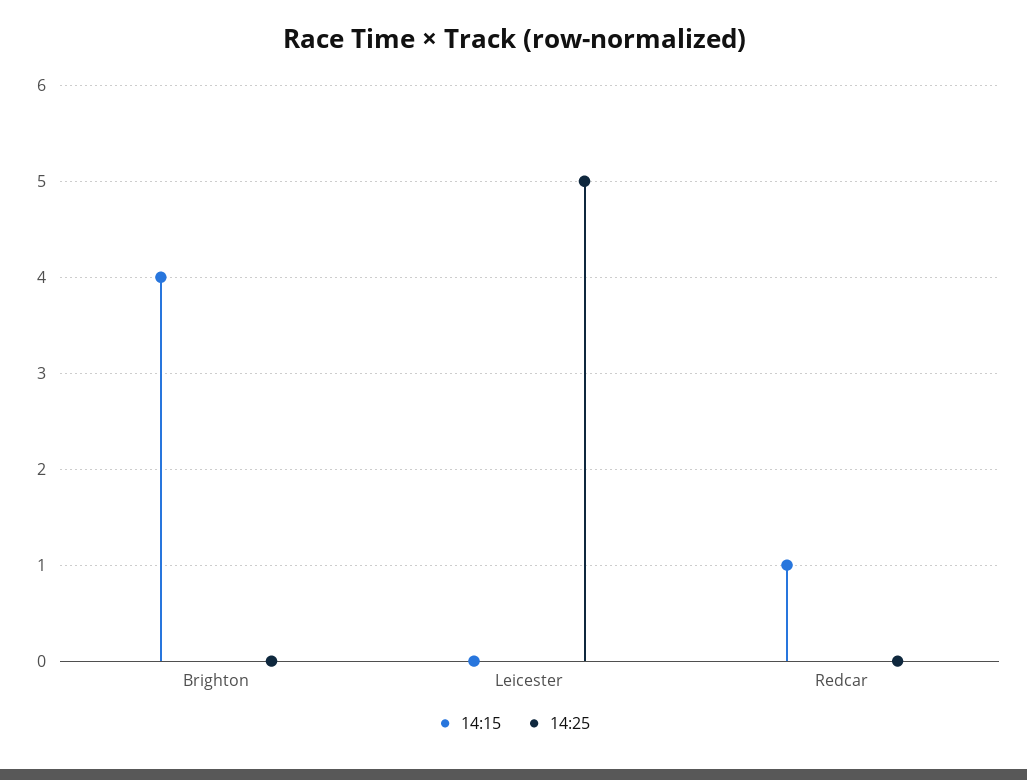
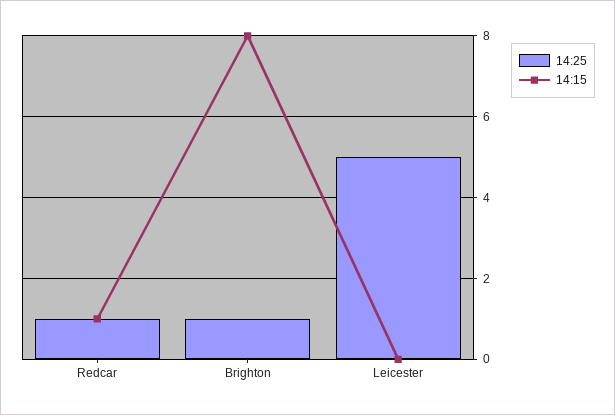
14:15, Brighton: 4 -> 8
14:25, Brighton: 0 -> 1
14:25, Redcar: 0 -> 1

